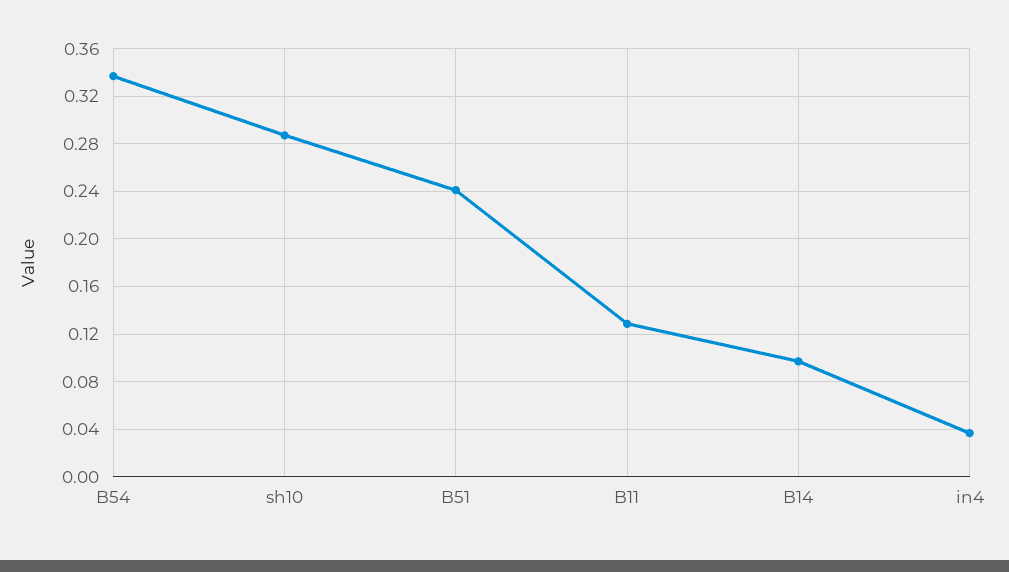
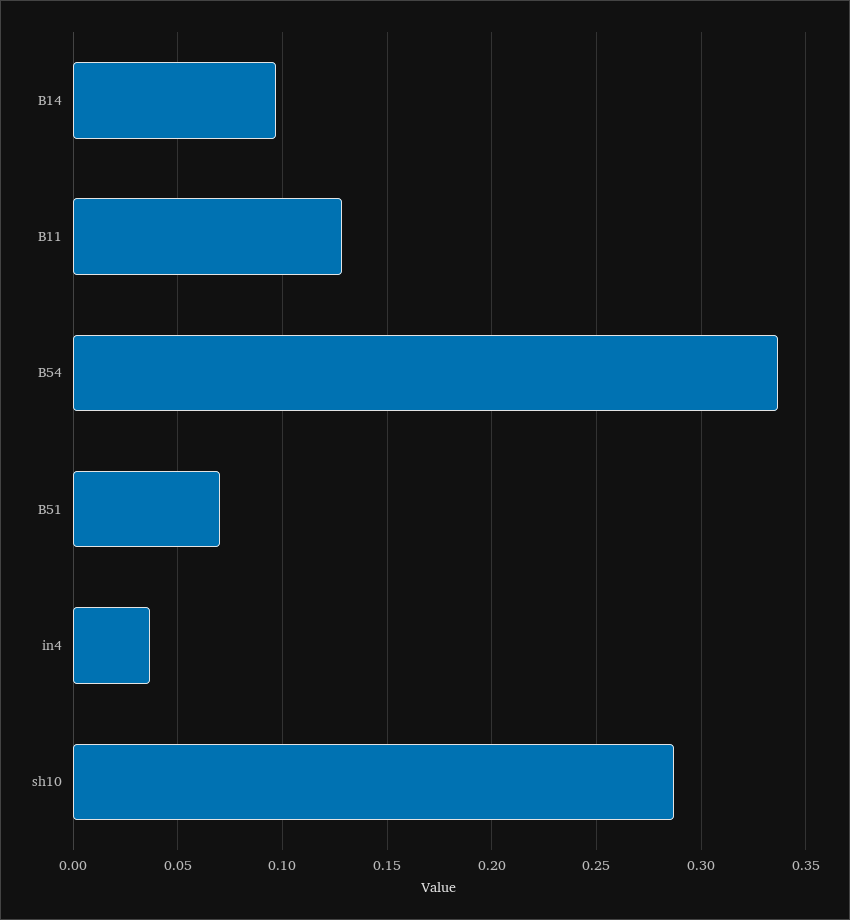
B51: 0.24 -> 0.07

